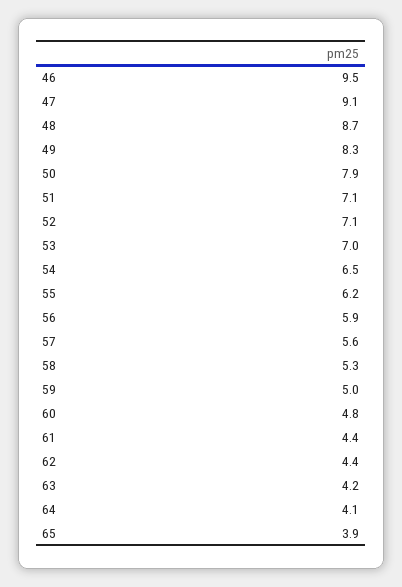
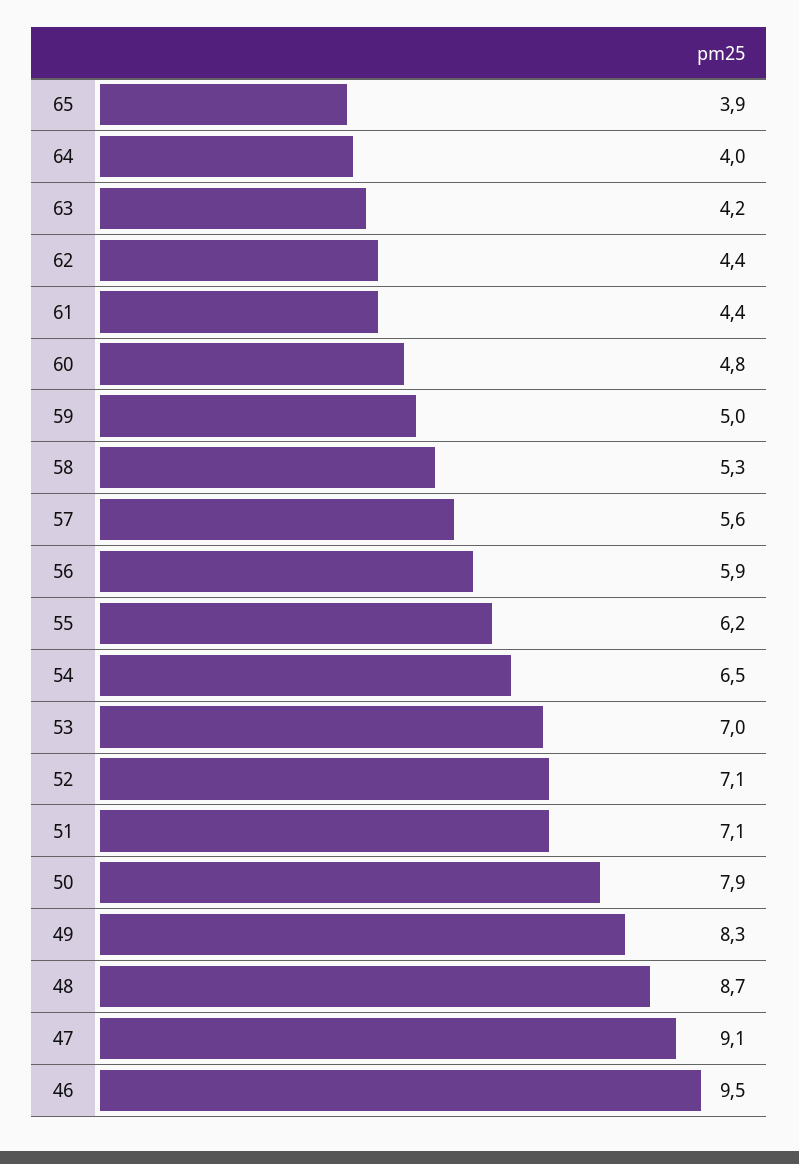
64: 4.1 -> 4

